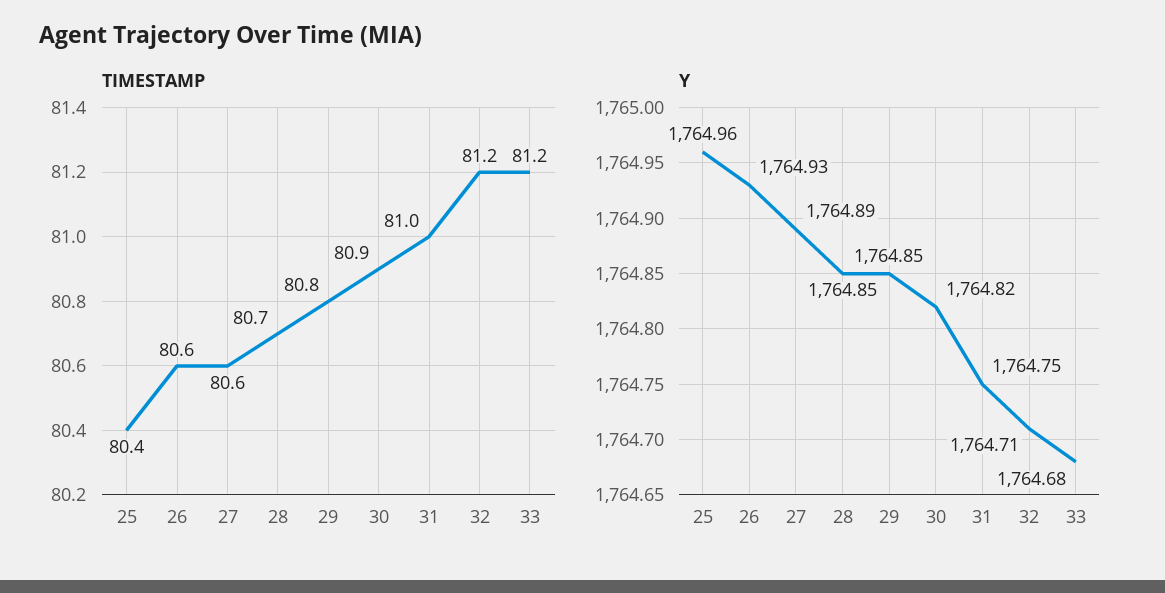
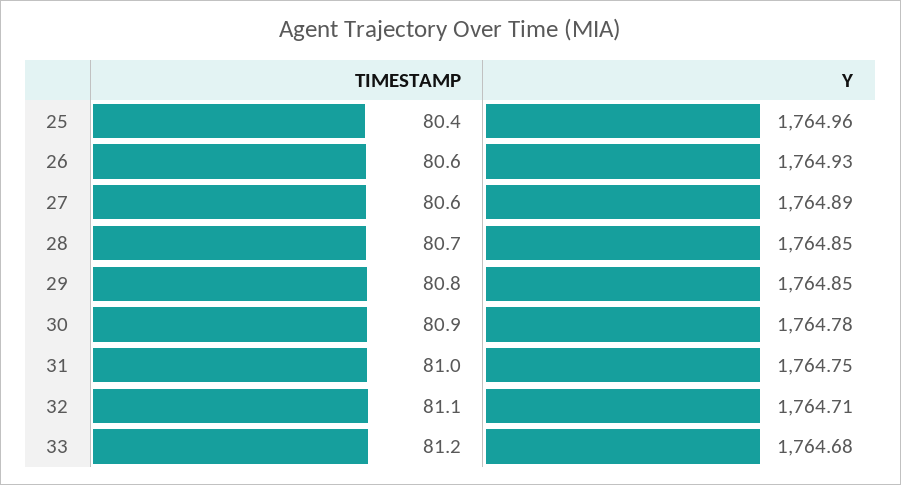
TIMESTAMP, 32: 81.2 -> 81.1
Y, 30: 1764.82 -> 1764.78

